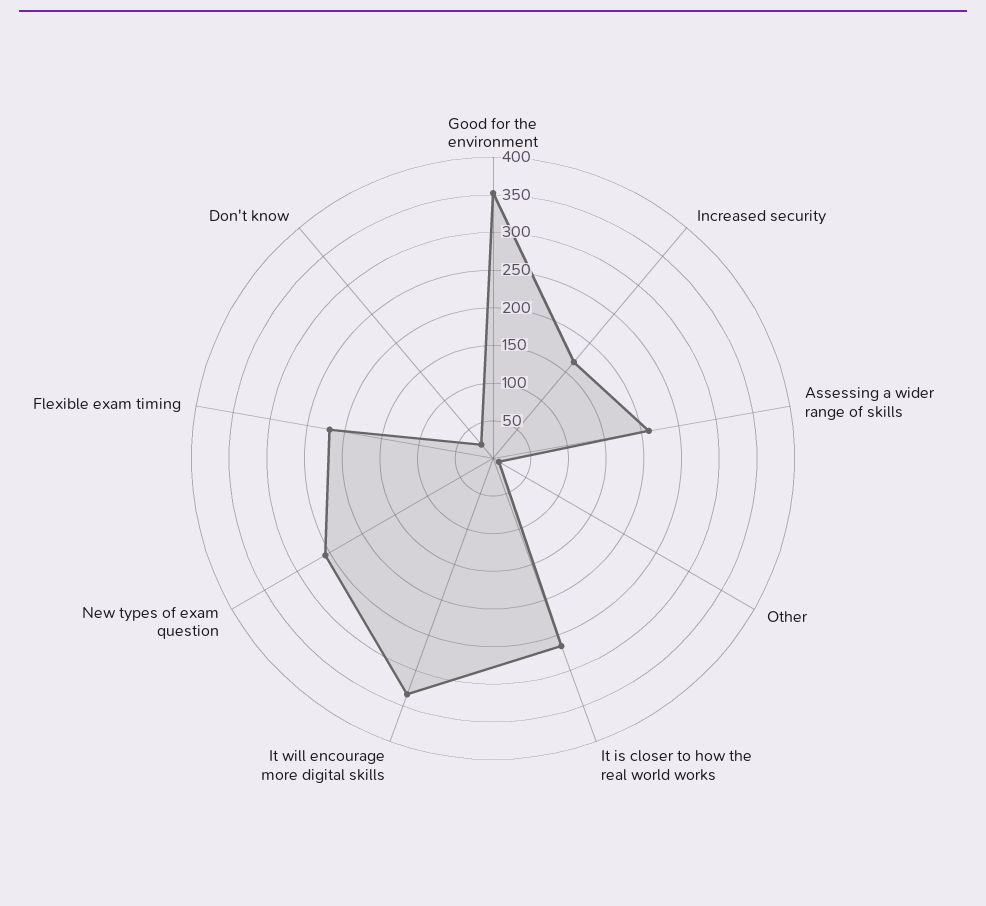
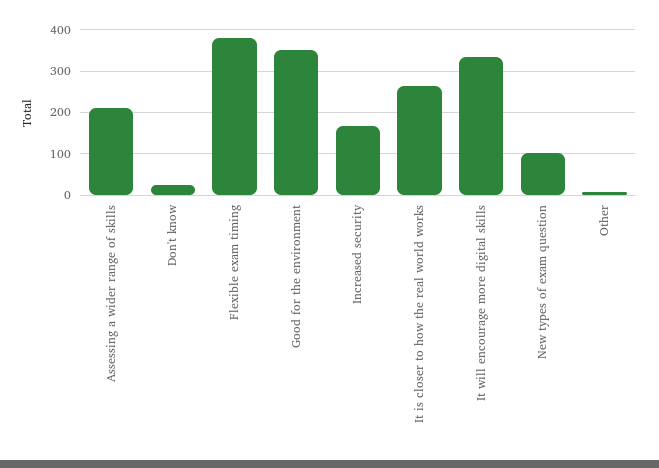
New types of exam question: 250 -> 100
Flexible exam timing: 225 -> 380

